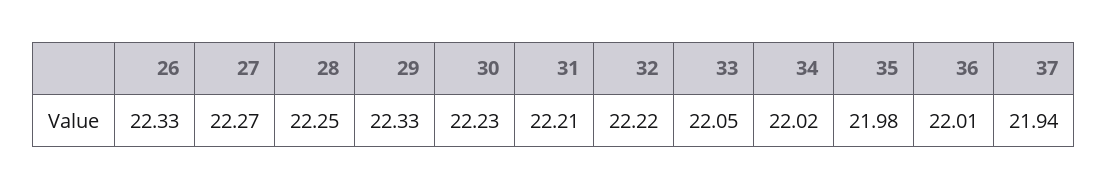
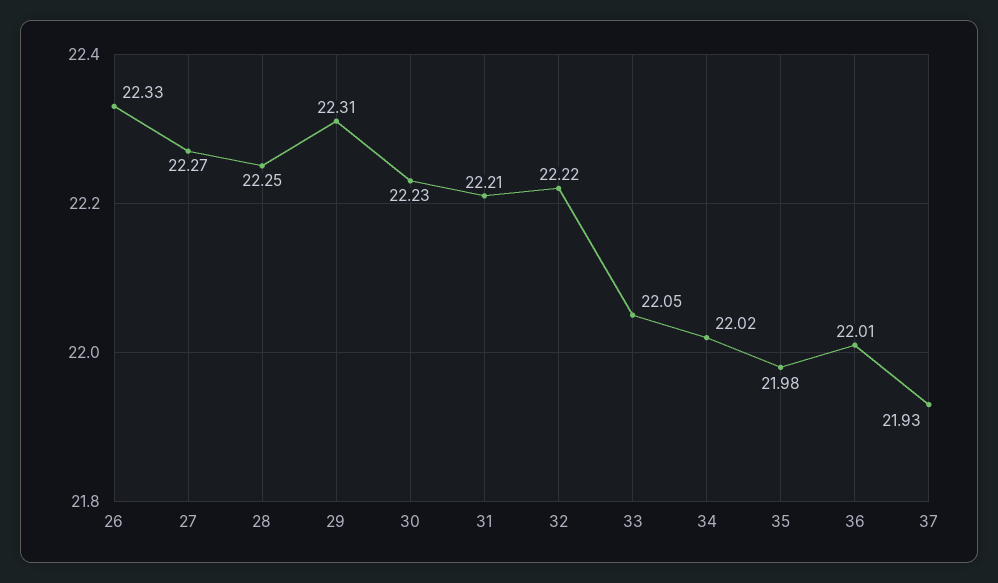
29: 22.33 -> 22.31
37: 21.94 -> 21.93

